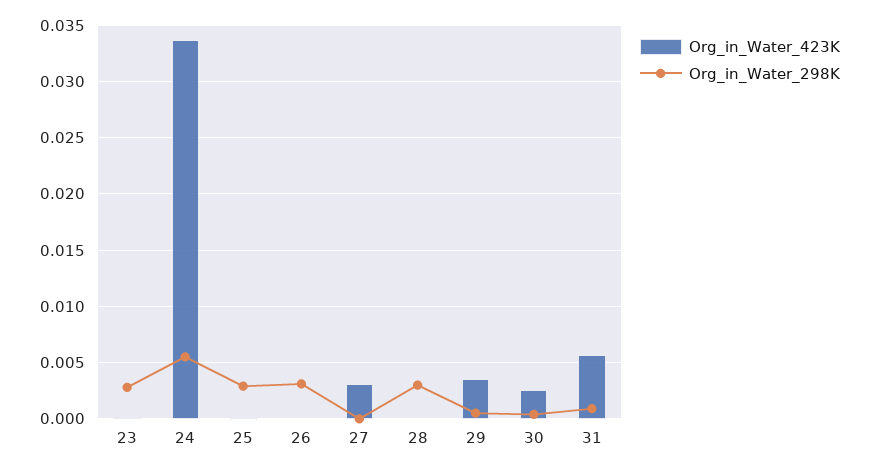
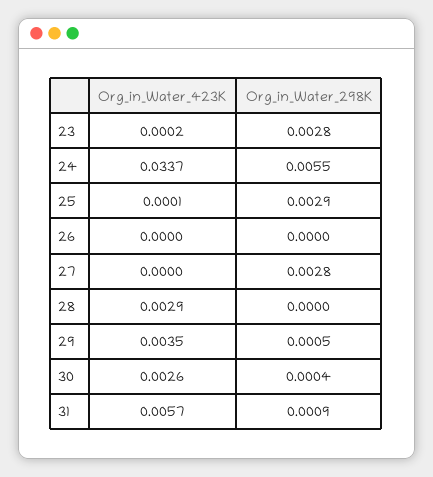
Org_in_Water_298K, 26: 0.003 -> 0
Org_in_Water_423K, 27: 0.003 -> 0
Org_in_Water_298K, 27: 0 -> 0.0028
Org_in_Water_423K, 28: 0 -> 0.0029
Org_in_Water_298K, 28: 0.003 -> 0

